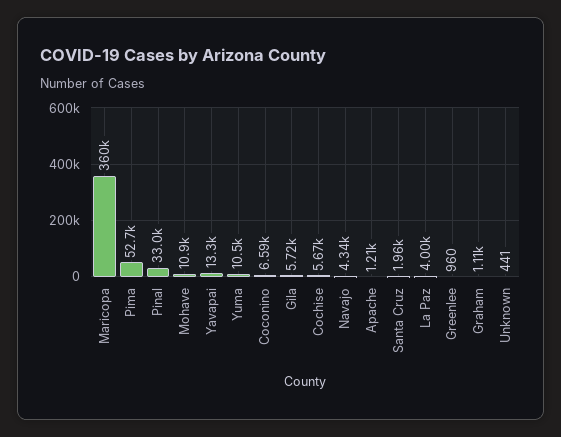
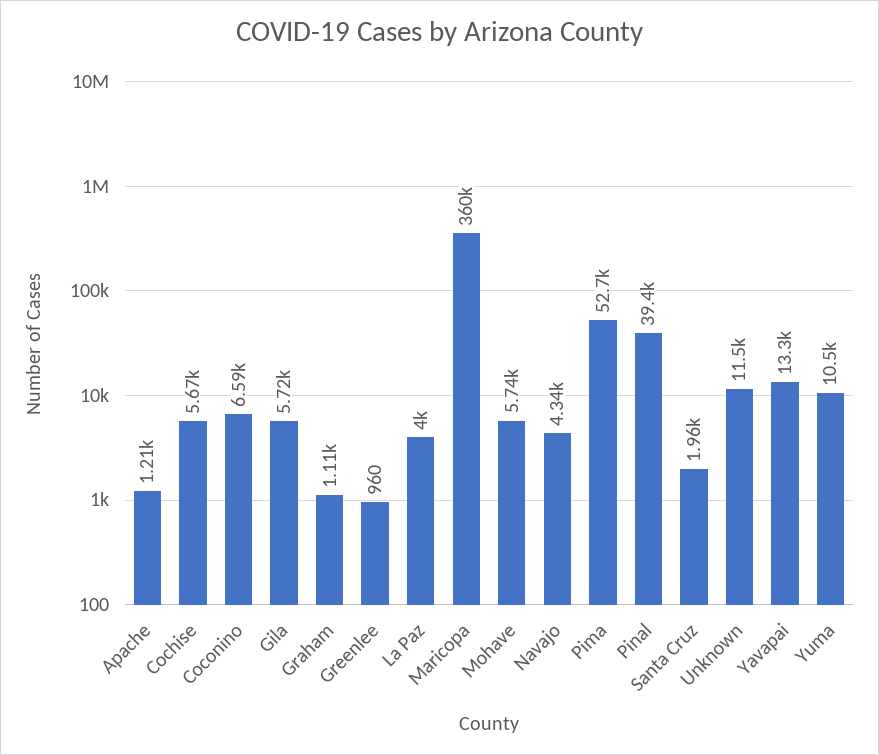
Pinal: 33000 -> 39400
Mohave: 10900 -> 5740
Unknown: 441 -> 11500

